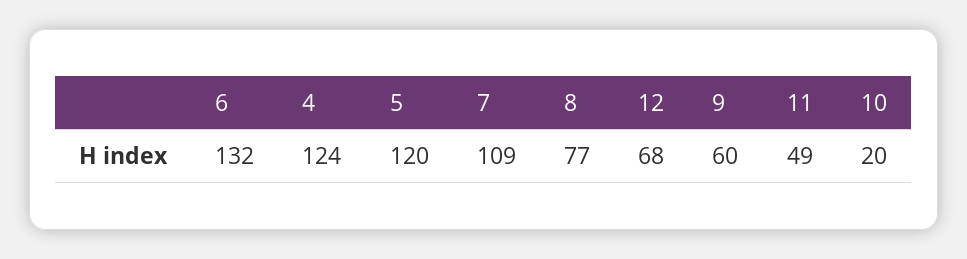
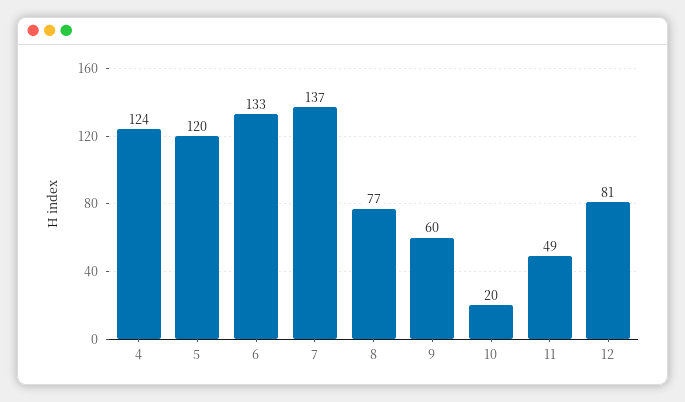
6: 132 -> 133
7: 109 -> 137
12: 68 -> 81

